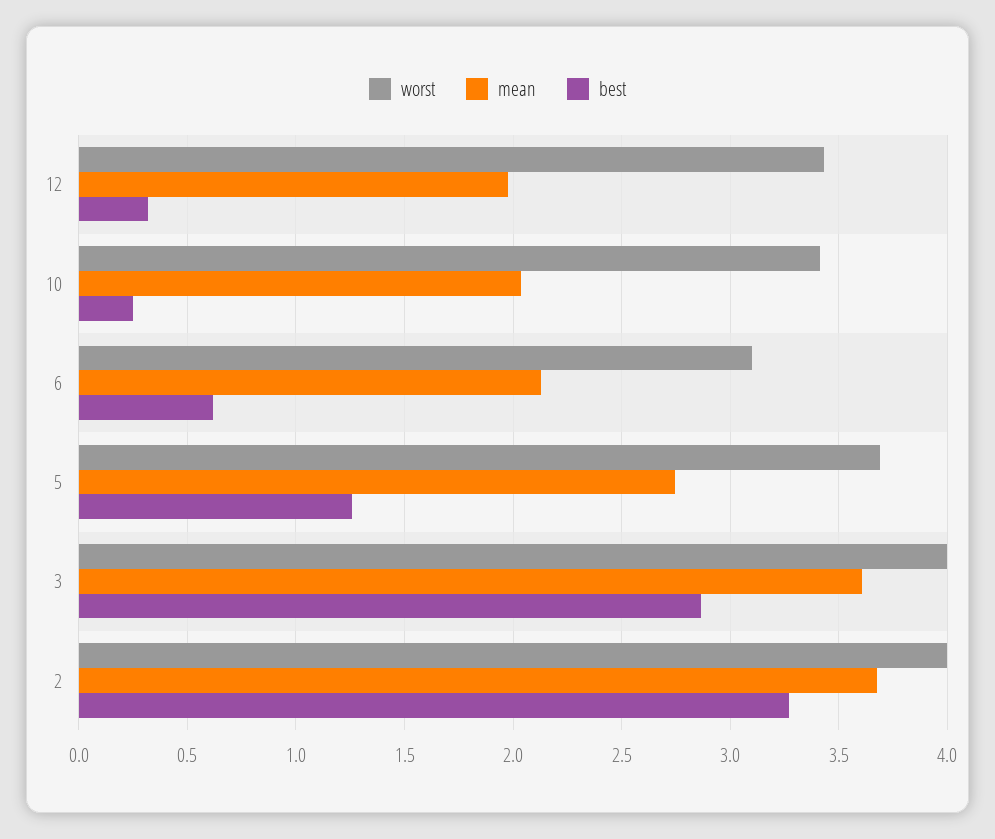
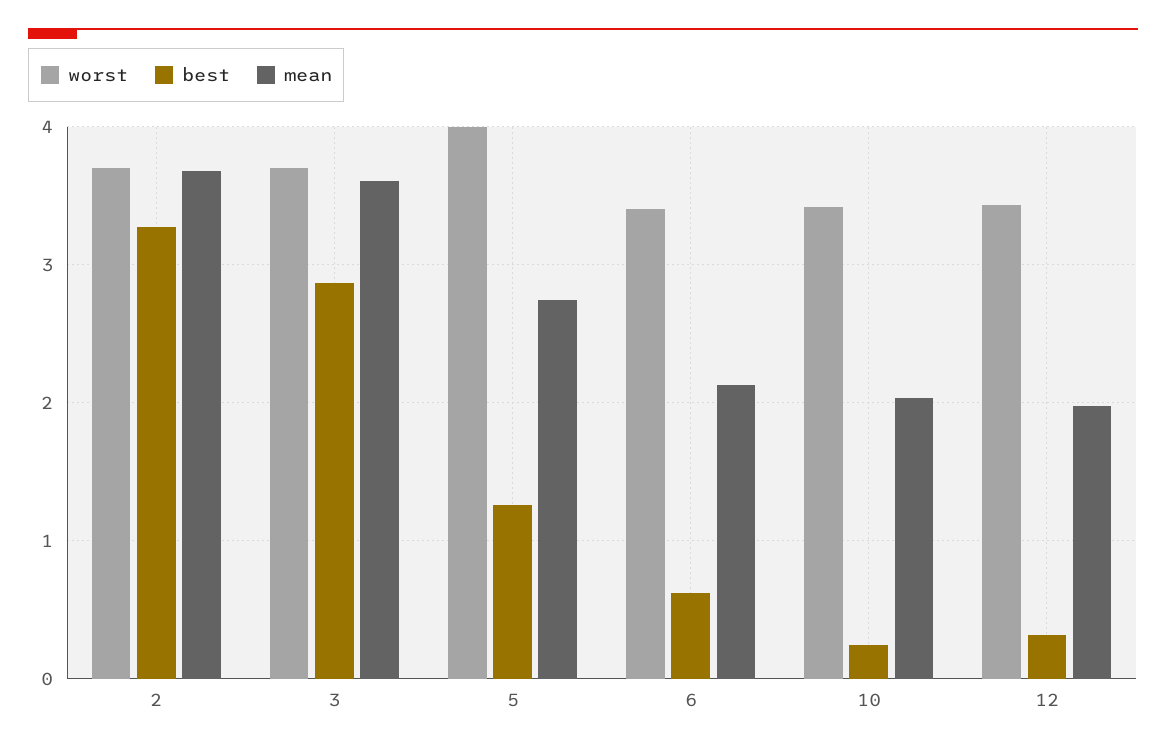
worst, 6: 3.1 -> 3.4
worst, 5: 3.7 -> 4
worst, 3: 4 -> 3.7
worst, 2: 4 -> 3.7

